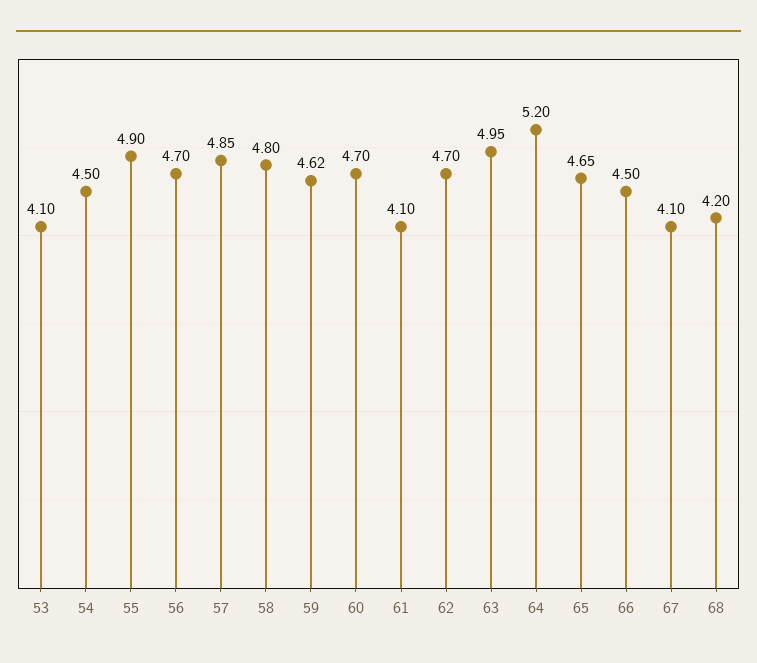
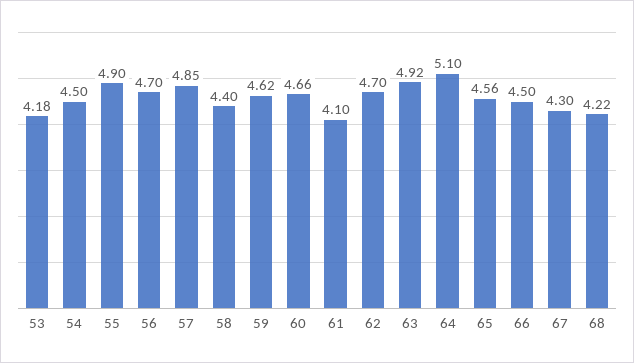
53: 4.1 -> 4.18
58: 4.8 -> 4.4
60: 4.7 -> 4.66
63: 4.95 -> 4.92
64: 5.2 -> 5.1
65: 4.65 -> 4.56
67: 4.1 -> 4.3
68: 4.2 -> 4.22

